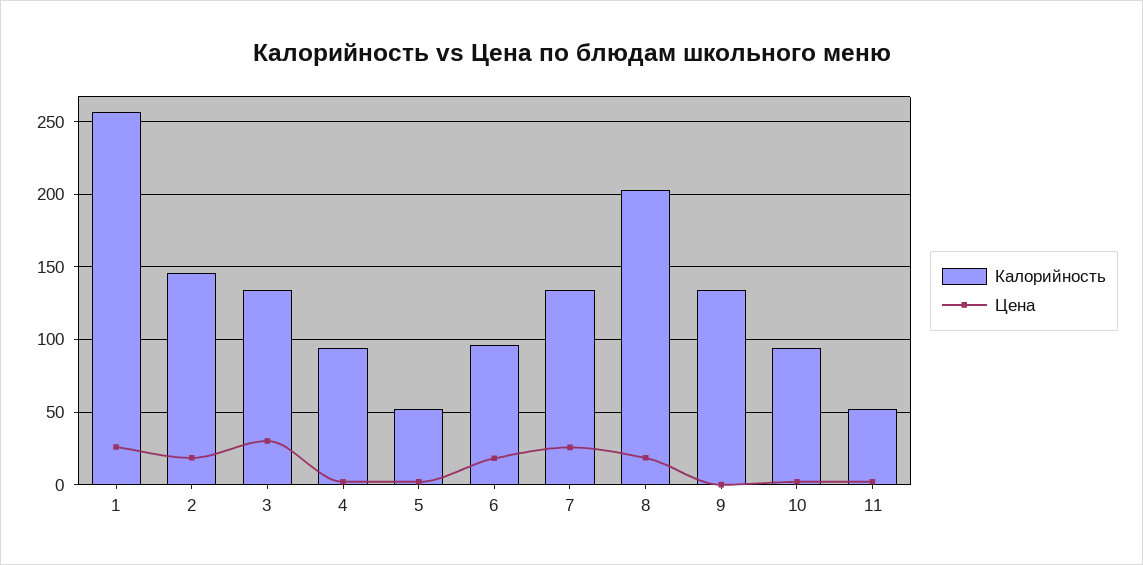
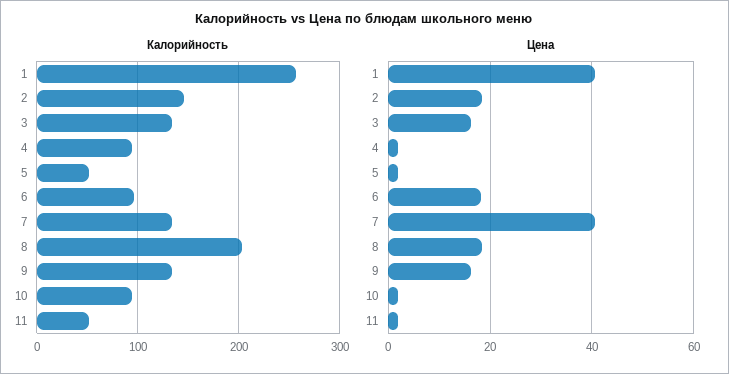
Цена, 1: 25 -> 40
Цена, 3: 30 -> 16
Цена, 7: 25 -> 40
Цена, 9: 0 -> 16

